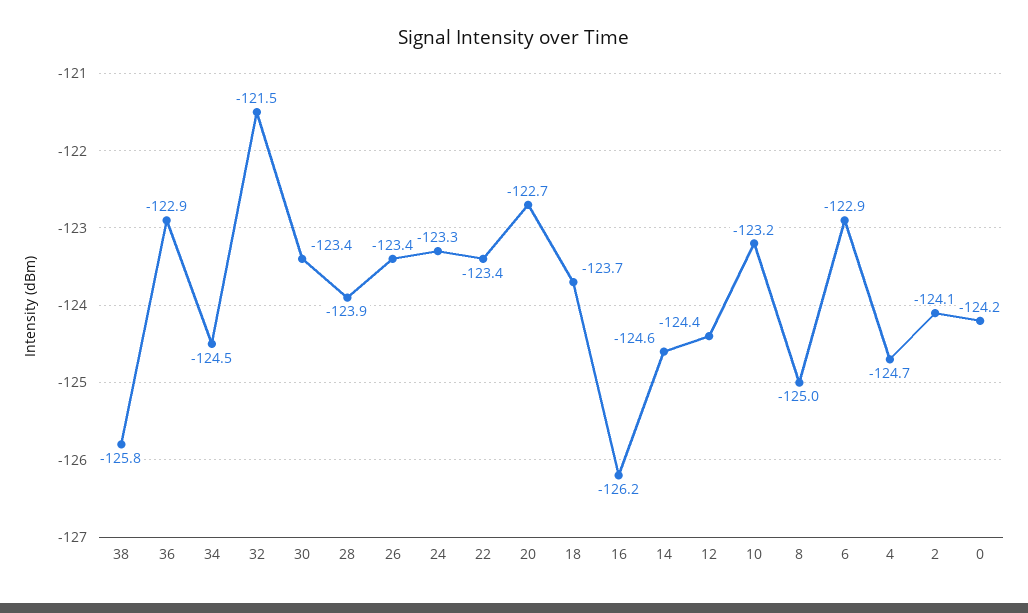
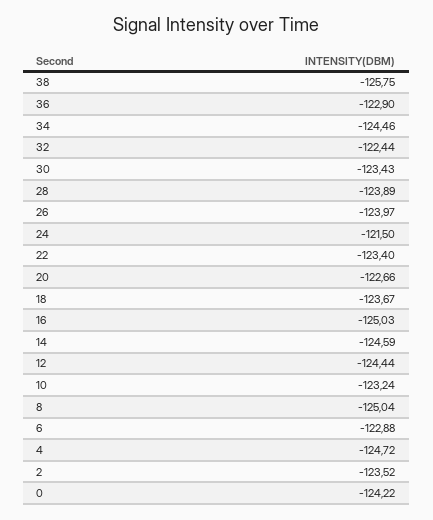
32: -121.5 -> -122.44
26: -123.4 -> -123.97
24: -123.3 -> -121.5
16: -126.2 -> -125.03
2: -124.1 -> -123.52

